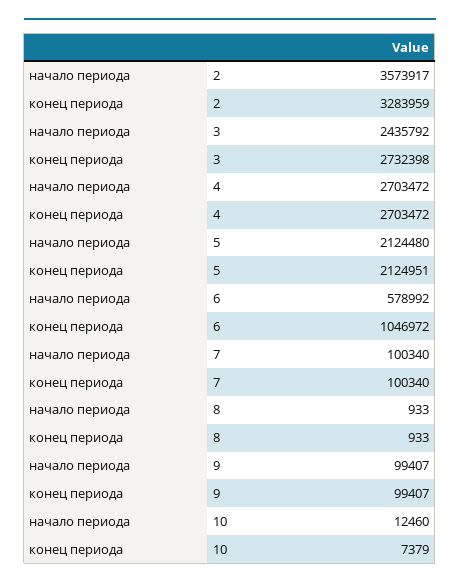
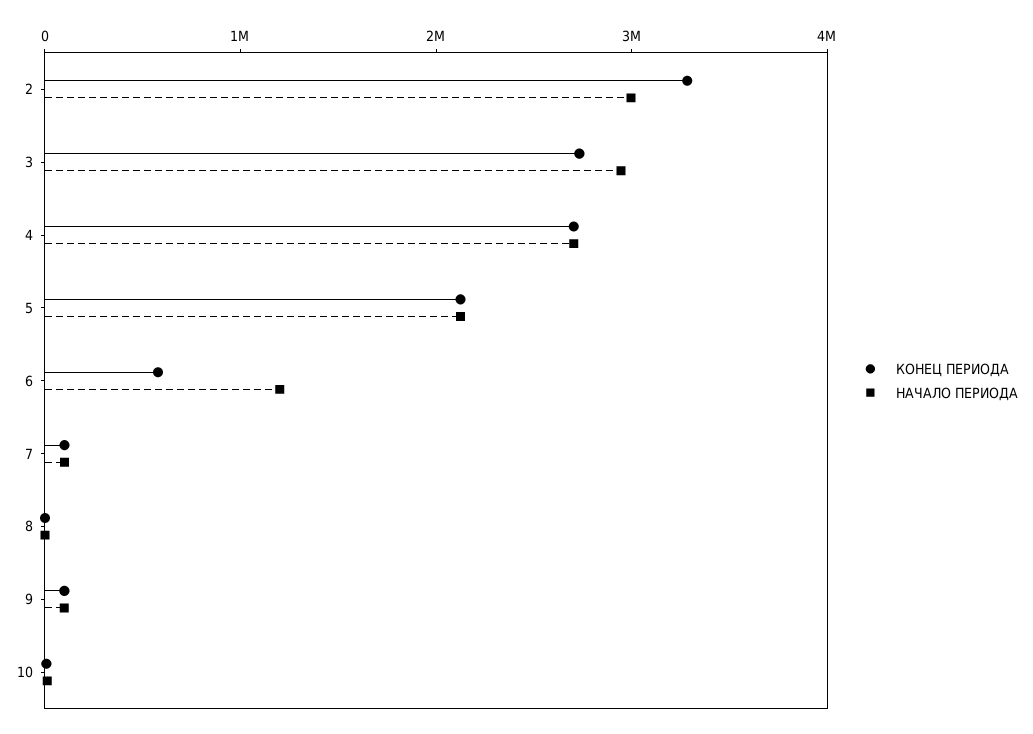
начало периода, 2: 3573917 -> 3000000
начало периода, 3: 2435792 -> 3000000
начало периода, 6: 578992 -> 1200000
конец периода, 6: 1046972 -> 600000

